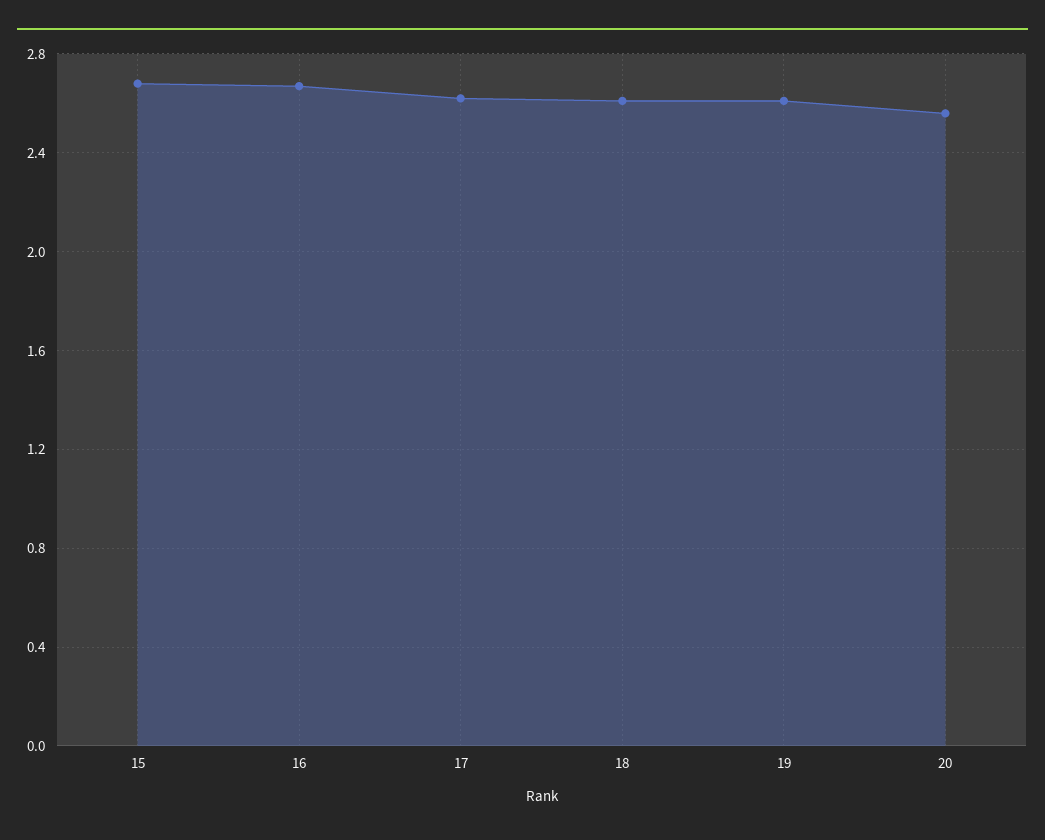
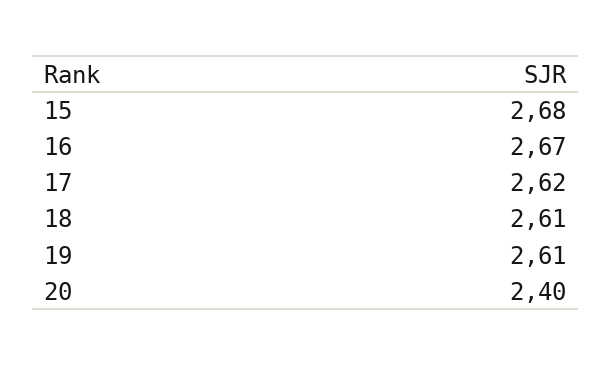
20: 2.55 -> 2.4

